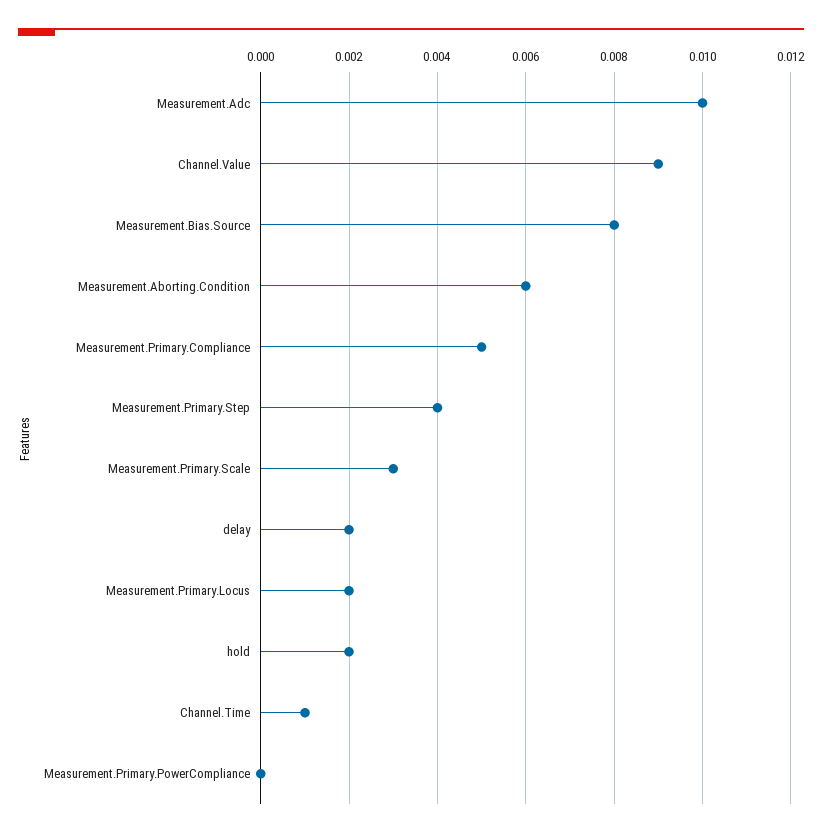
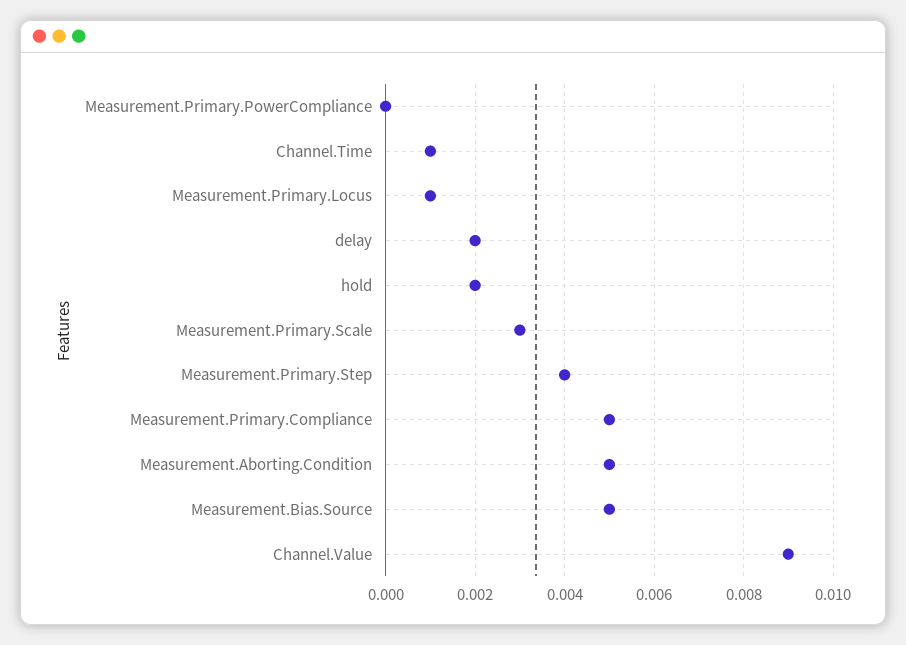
Measurement.Adc: 0.01 -> none
Measurement.Bias.Source: 0.008 -> 0.005
Measurement.Aborting.Condition: 0.006 -> 0.005
Measurement.Primary.Locus: 0.002 -> 0.001

